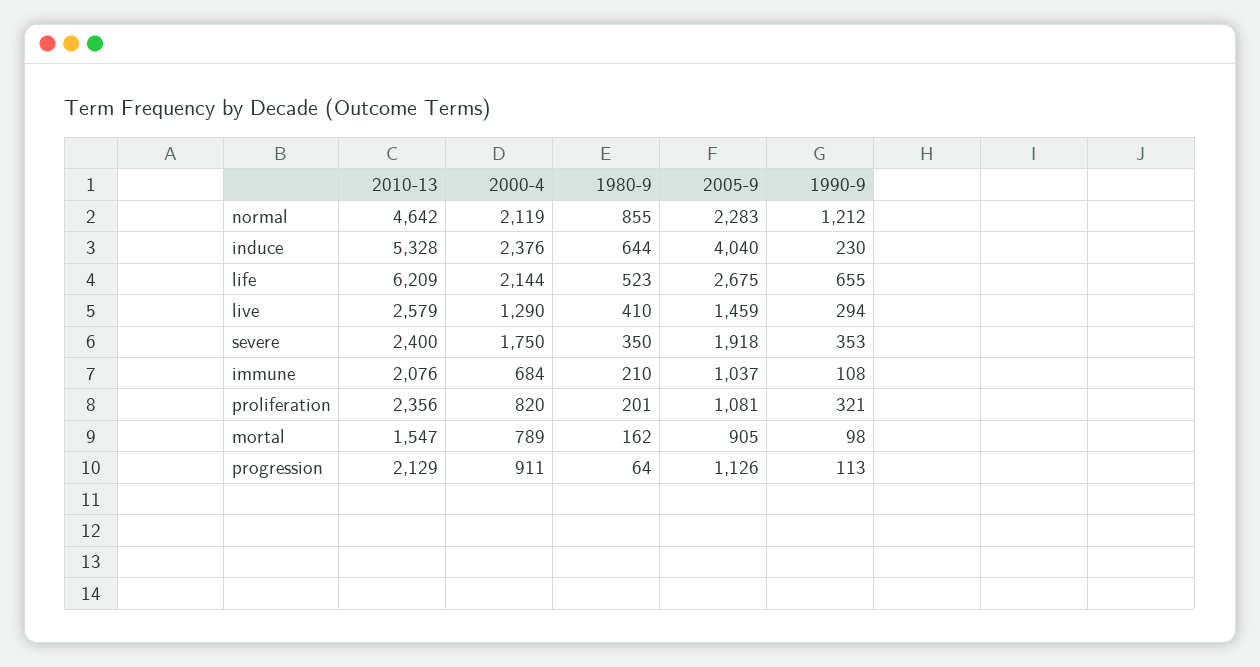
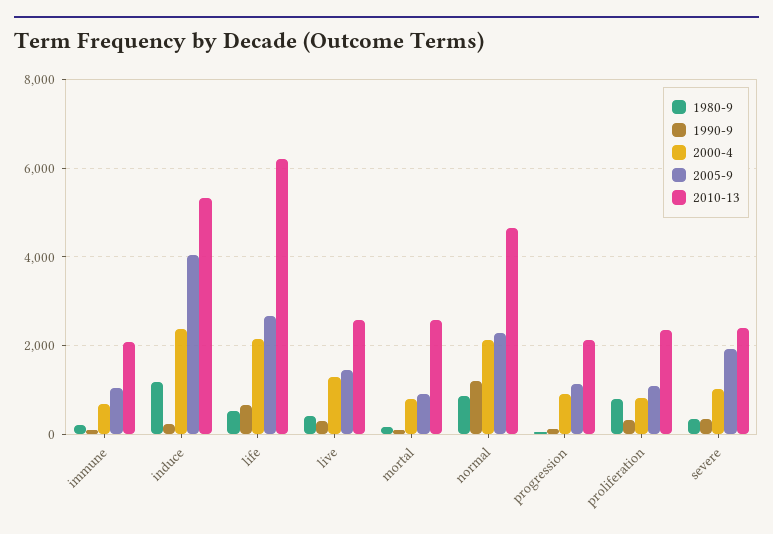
1980-9, induce: 644 -> 1200
2000-4, severe: 1750 -> 1000
1980-9, proliferation: 201 -> 800
2010-13, mortal: 1547 -> 2600

